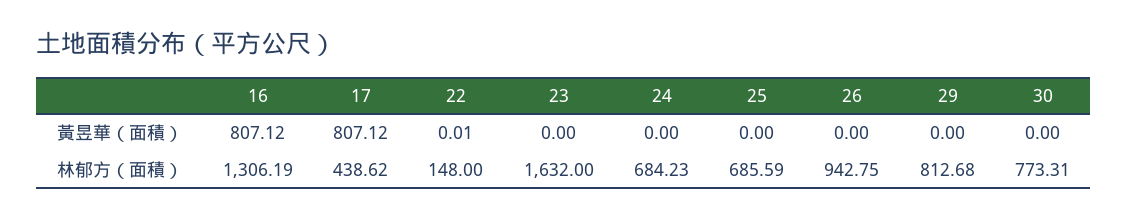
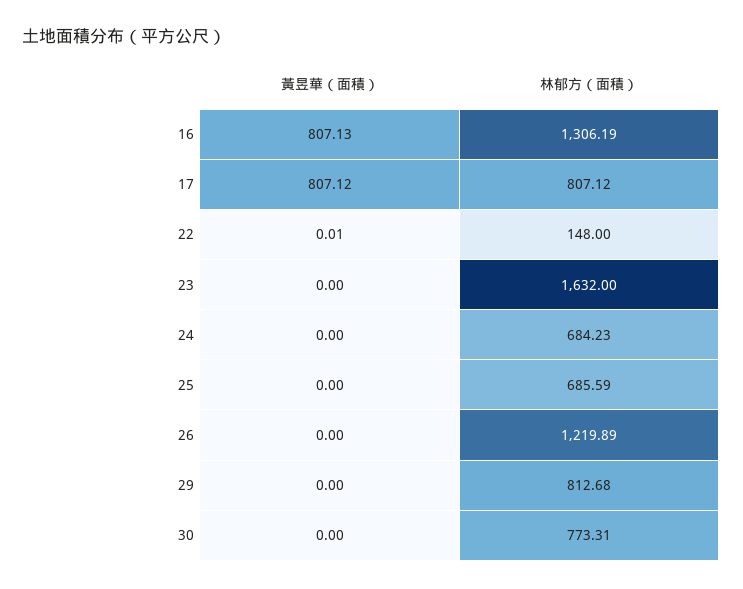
16, 黃昱華（面積）: 807.12 -> 807.13
17, 林郁方（面積）: 438.62 -> 807.12
26, 林郁方（面積）: 942.75 -> 1219.89

